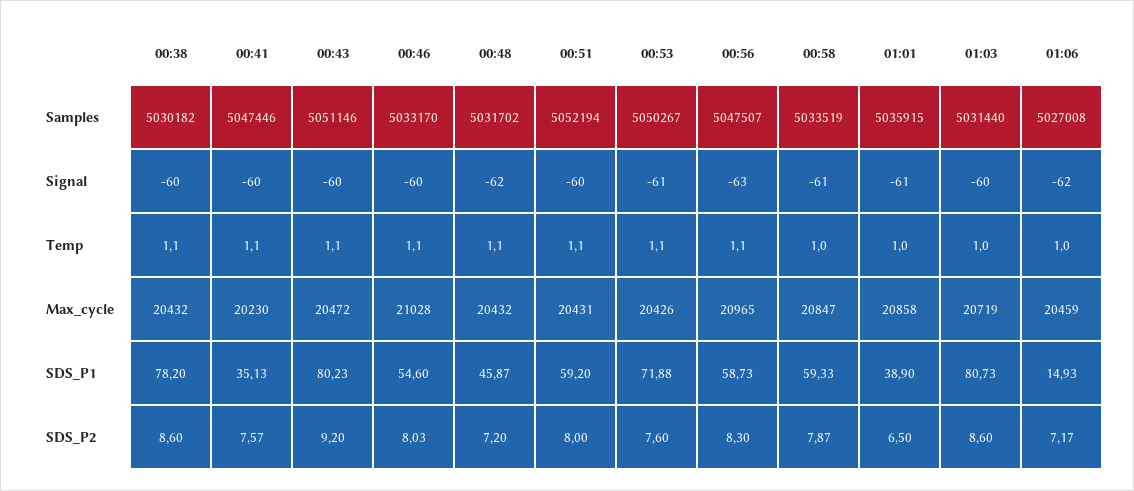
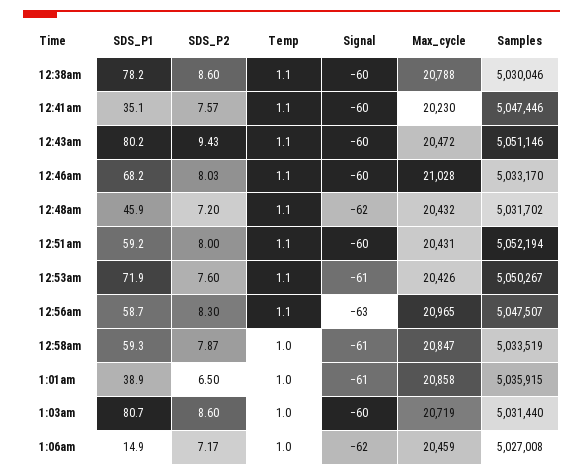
00:38, Samples: 5030182 -> 5030046
00:38, Max_cycle: 20432 -> 20788
00:46, SDS_P1: 54.6 -> 68.2
00:43, SDS_P2: 9.2 -> 9.43

